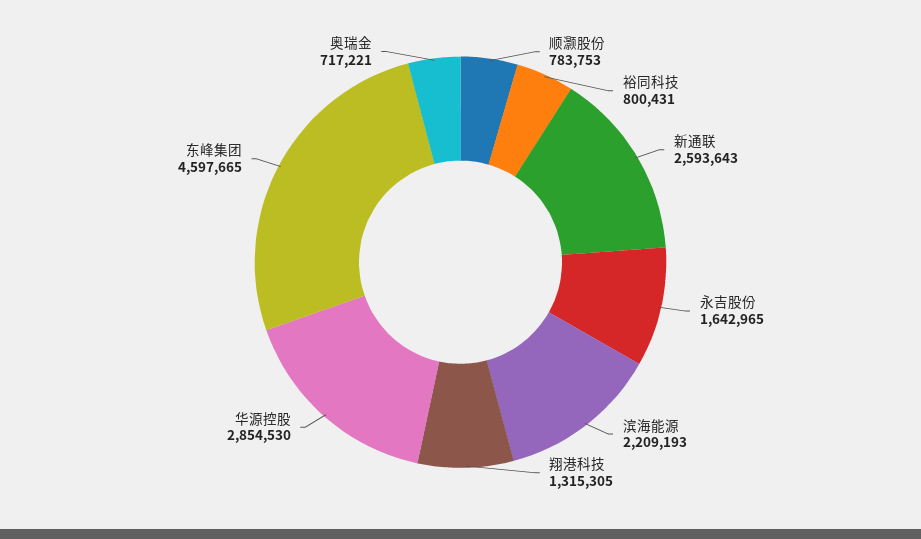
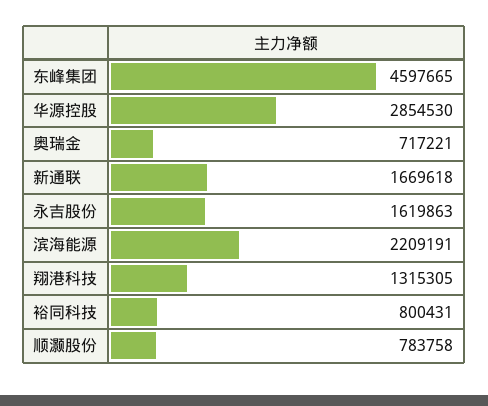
顺灏股份: 783753 -> 783758
新通联: 2593643 -> 1669618
永吉股份: 1642965 -> 1619863
滨海能源: 2209193 -> 2209191

